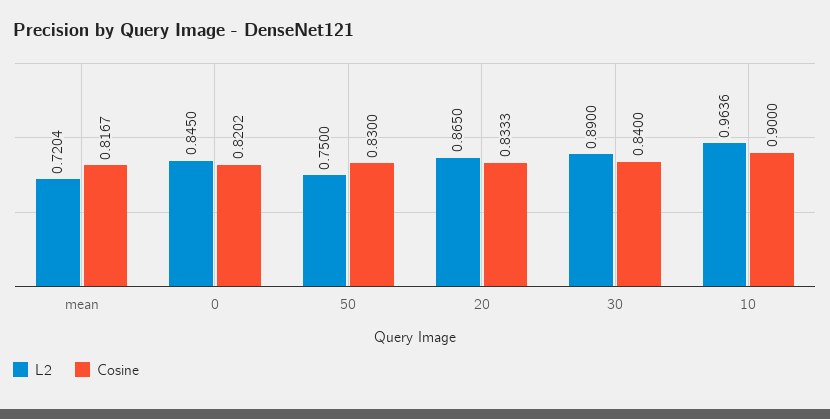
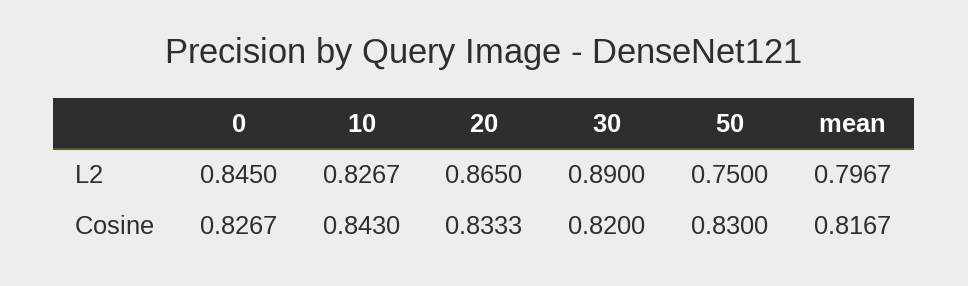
L2, mean: 0.7204 -> 0.7967
Cosine, 0: 0.8202 -> 0.8267
Cosine, 30: 0.84 -> 0.82
L2, 10: 0.9636 -> 0.8267
Cosine, 10: 0.9 -> 0.843

